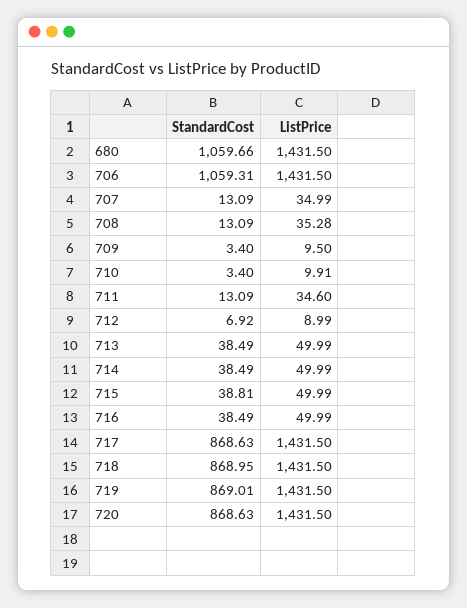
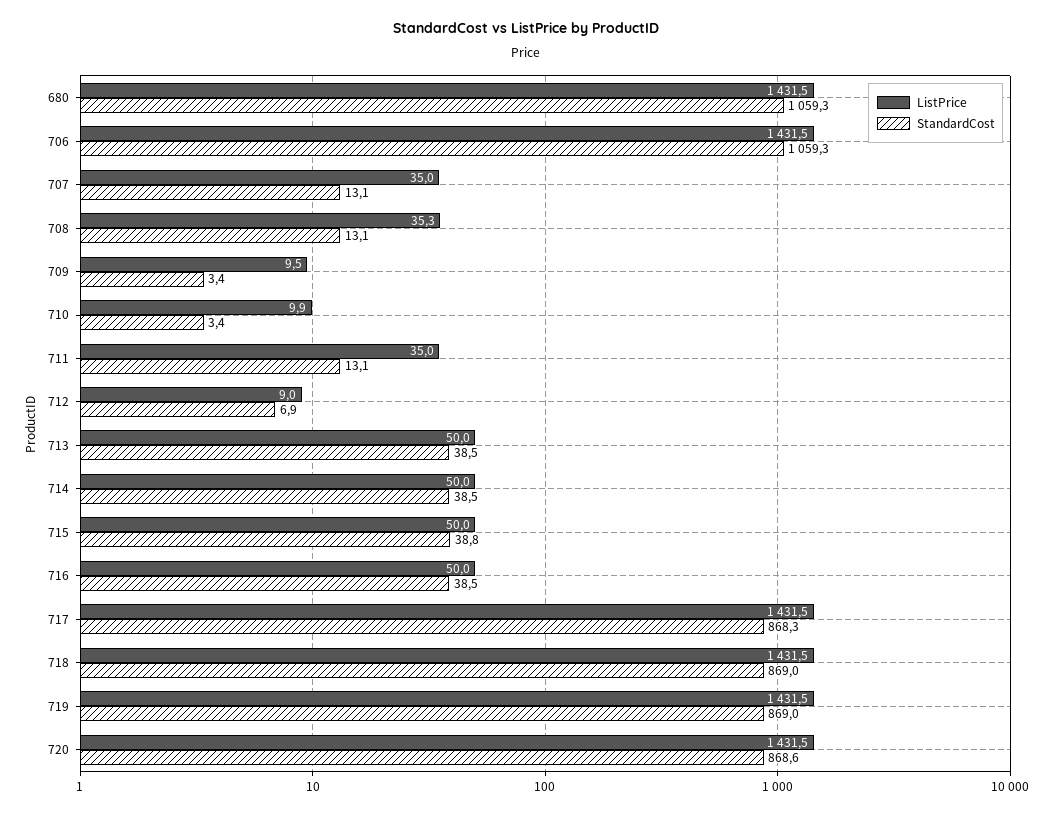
StandardCost, 680: 1059.66 -> 1059.3
ListPrice, 711: 34.6 -> 35
StandardCost, 717: 868.63 -> 868.3

